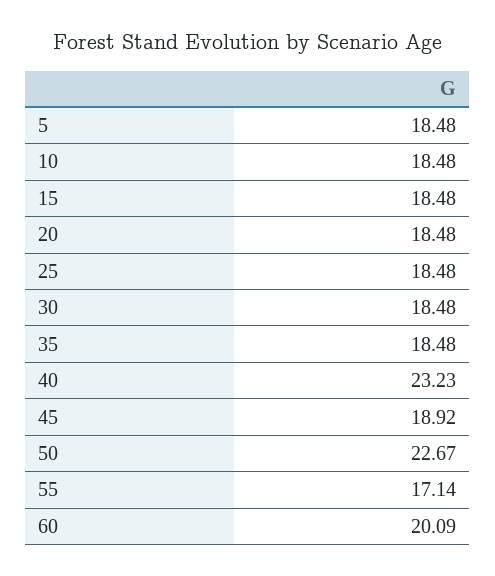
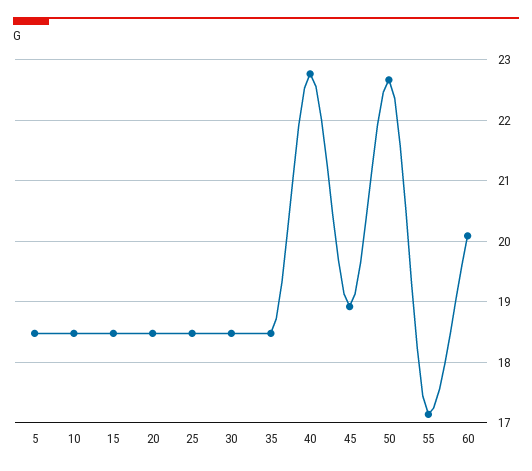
40: 23.23 -> 22.8

